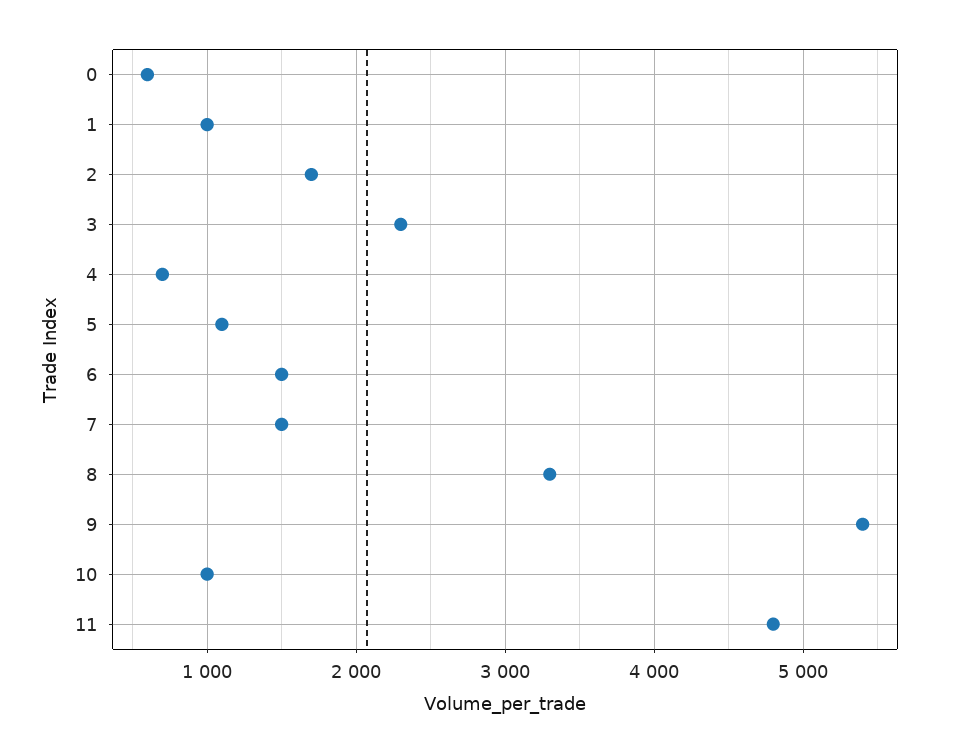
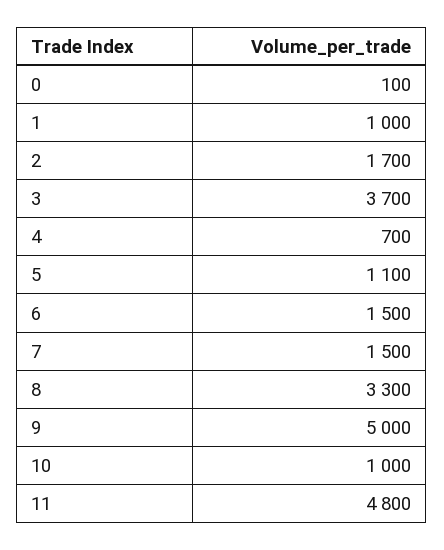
0: 600 -> 100
3: 2300 -> 3700
9: 5400 -> 5000

